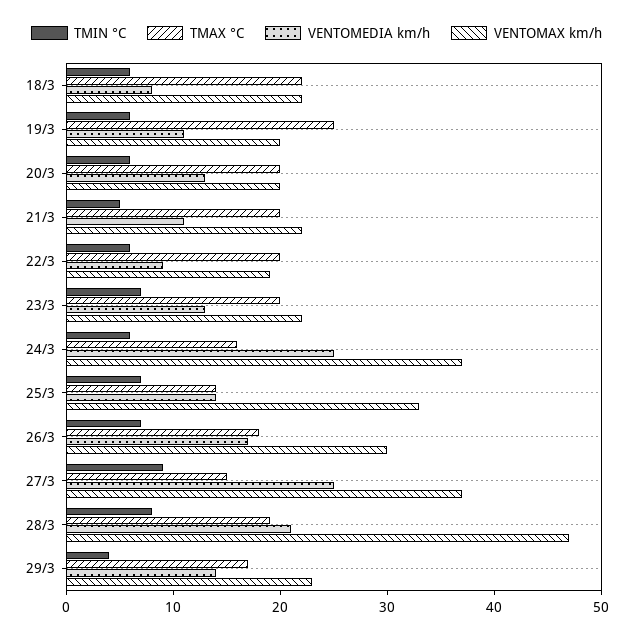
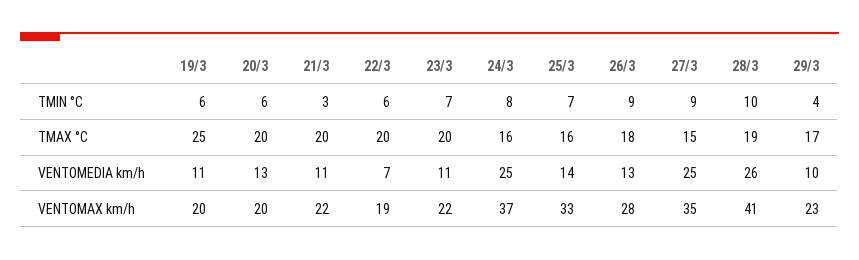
TMIN °C, 18/3: 6 -> none
TMAX °C, 18/3: 22 -> none
VENTOMEDIA km/h, 18/3: 8 -> none
VENTOMAX km/h, 18/3: 22 -> none
TMIN °C, 21/3: 5 -> 3
VENTOMEDIA km/h, 22/3: 9 -> 7
VENTOMEDIA km/h, 23/3: 13 -> 11
TMIN °C, 24/3: 6 -> 8
TMAX °C, 25/3: 14 -> 16
TMIN °C, 26/3: 7 -> 9
VENTOMEDIA km/h, 26/3: 17 -> 13
VENTOMAX km/h, 26/3: 30 -> 28
VENTOMAX km/h, 27/3: 37 -> 35
TMIN °C, 28/3: 8 -> 10
VENTOMEDIA km/h, 28/3: 21 -> 26
VENTOMAX km/h, 28/3: 47 -> 41
VENTOMEDIA km/h, 29/3: 14 -> 10

